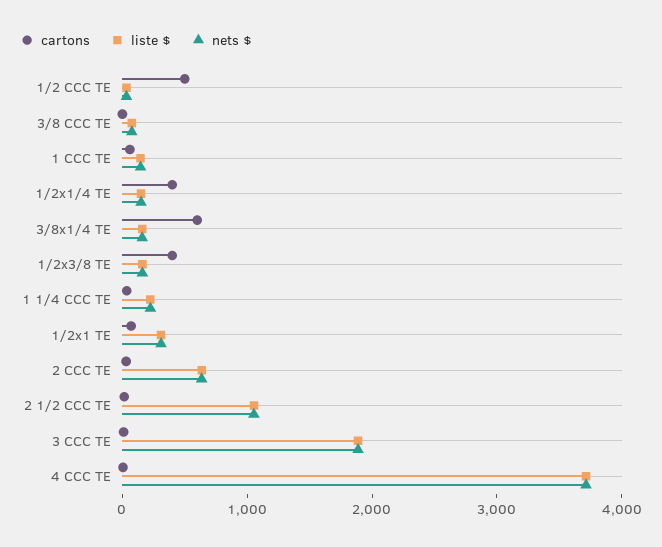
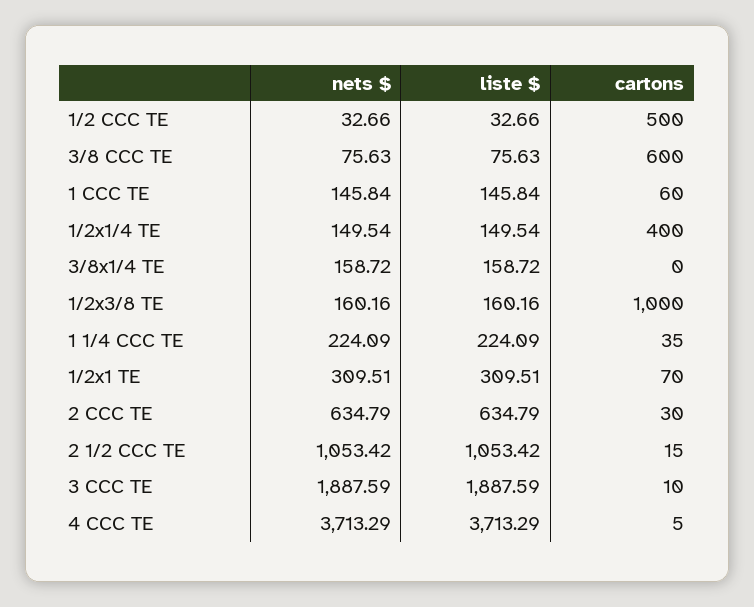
cartons, 3/8 CCC TE: 0 -> 600
cartons, 3/8x1/4 TE: 600 -> 0
cartons, 1/2x3/8 TE: 400 -> 1000

